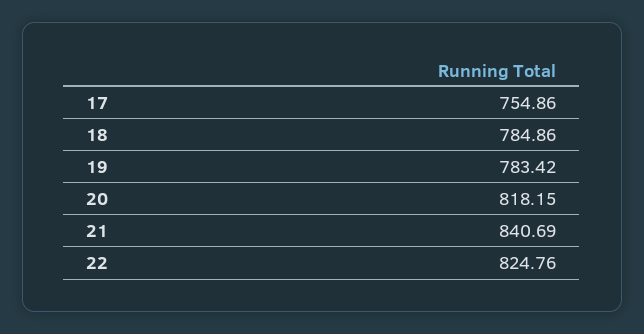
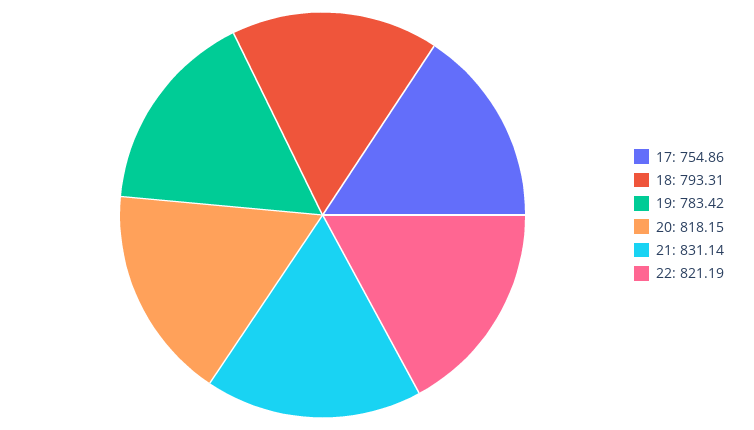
18: 784.86 -> 793.31
21: 840.69 -> 831.14
22: 824.76 -> 821.19

